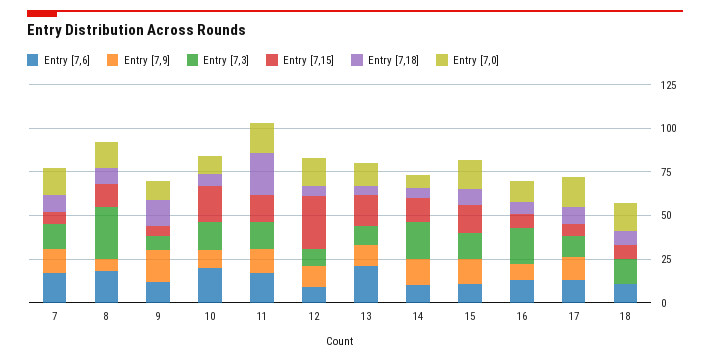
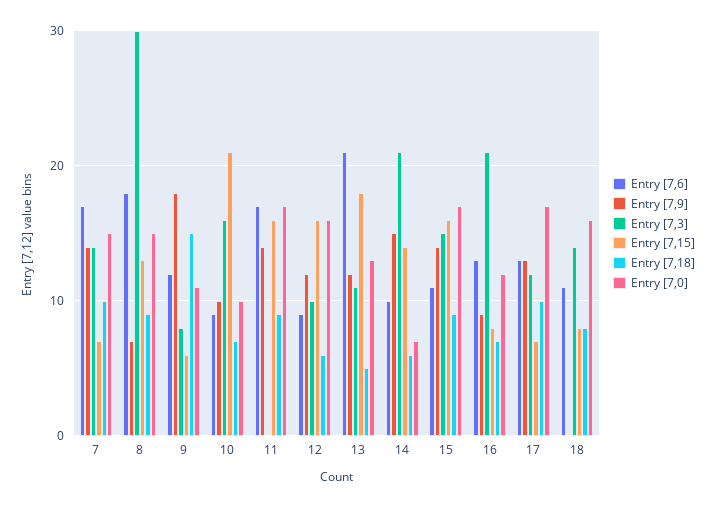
Entry [7,6], 10: 20 -> 9
Entry [7,3], 11: 15 -> 0
Entry [7,18], 11: 25 -> 9
Entry [7,15], 12: 30 -> 16

